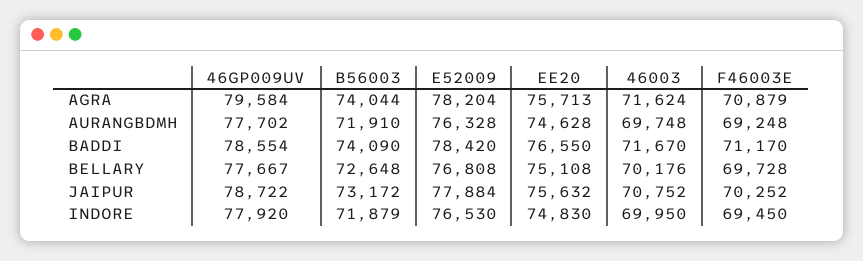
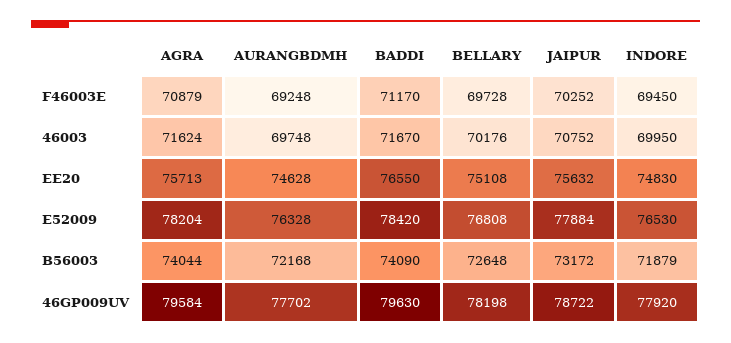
B56003, AURANGBDMH: 71910 -> 72168
46GP009UV, BADDI: 78554 -> 79630
46GP009UV, BELLARY: 77667 -> 78198

